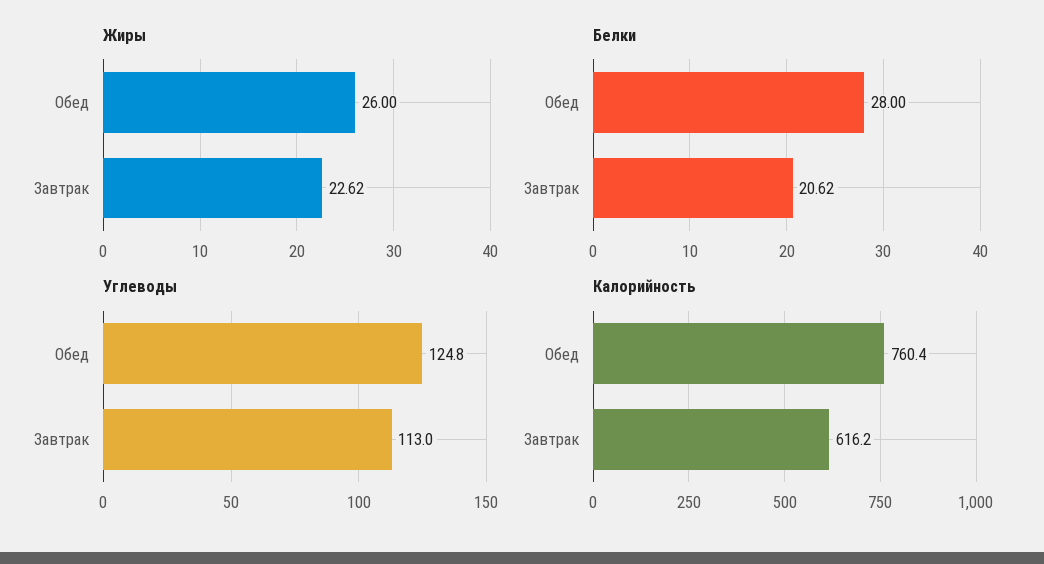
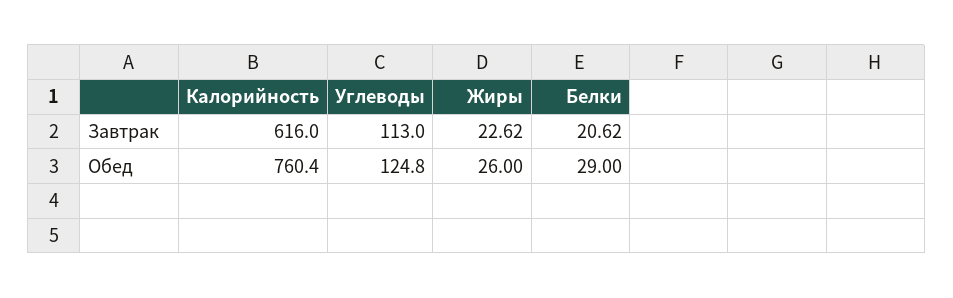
Белки, Обед: 28 -> 29
Калорийность, Завтрак: 616.2 -> 616

